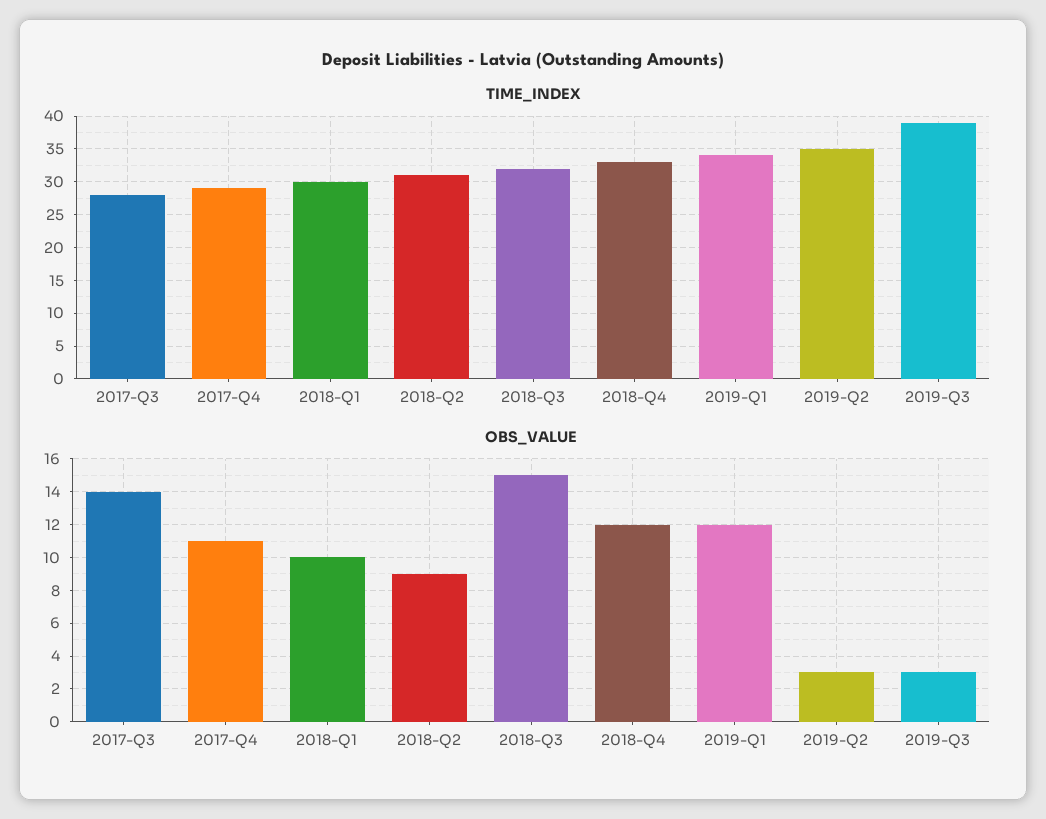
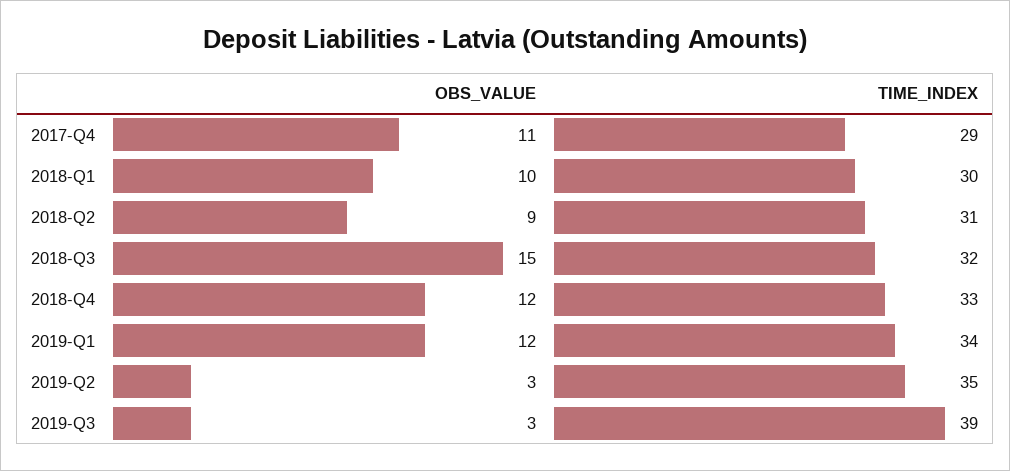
TIME_INDEX, 2017-Q3: 28 -> none
OBS_VALUE, 2017-Q3: 14 -> none

